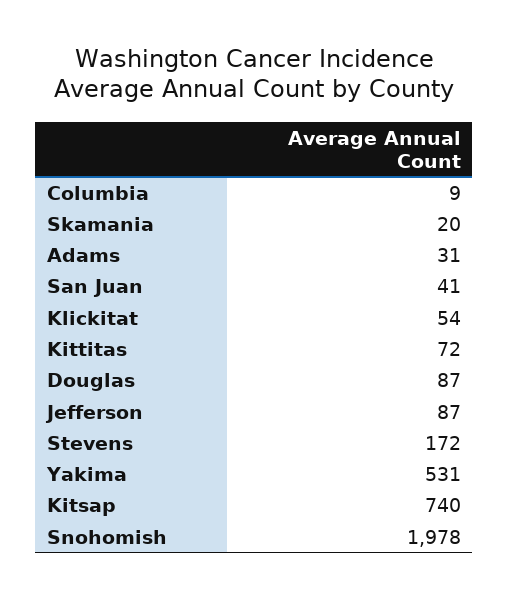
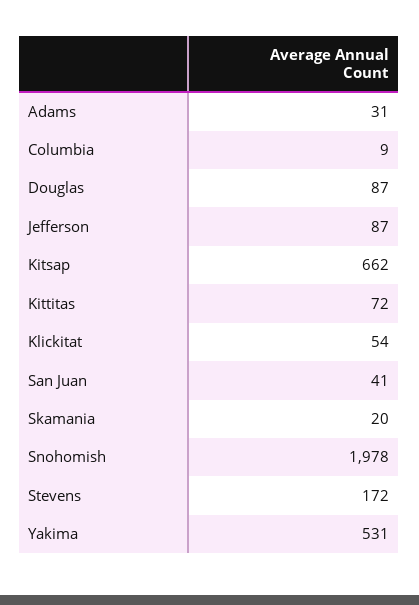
Kitsap: 740 -> 662

